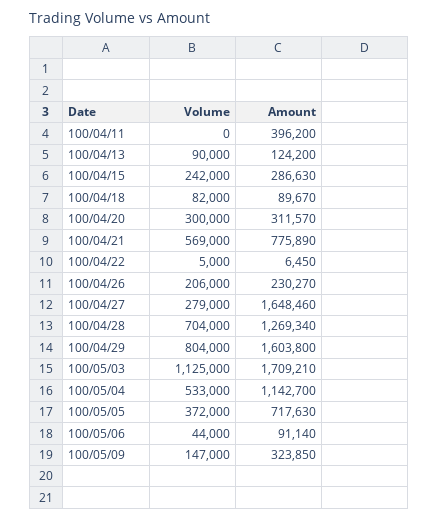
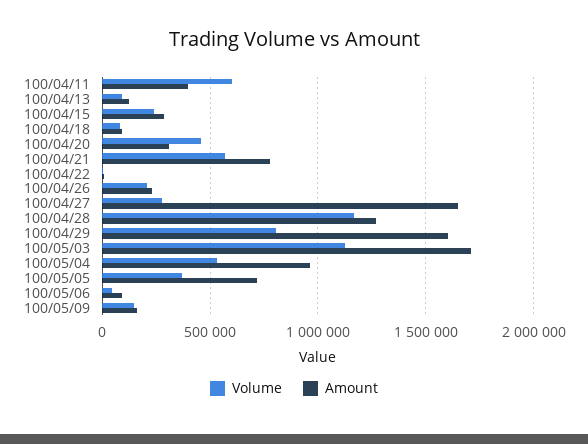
Volume, 100/04/11: 0 -> 600000
Volume, 100/04/20: 300000 -> 450000
Volume, 100/04/28: 704000 -> 1150000
Amount, 100/05/04: 1142700 -> 950000
Amount, 100/05/09: 323850 -> 150000

